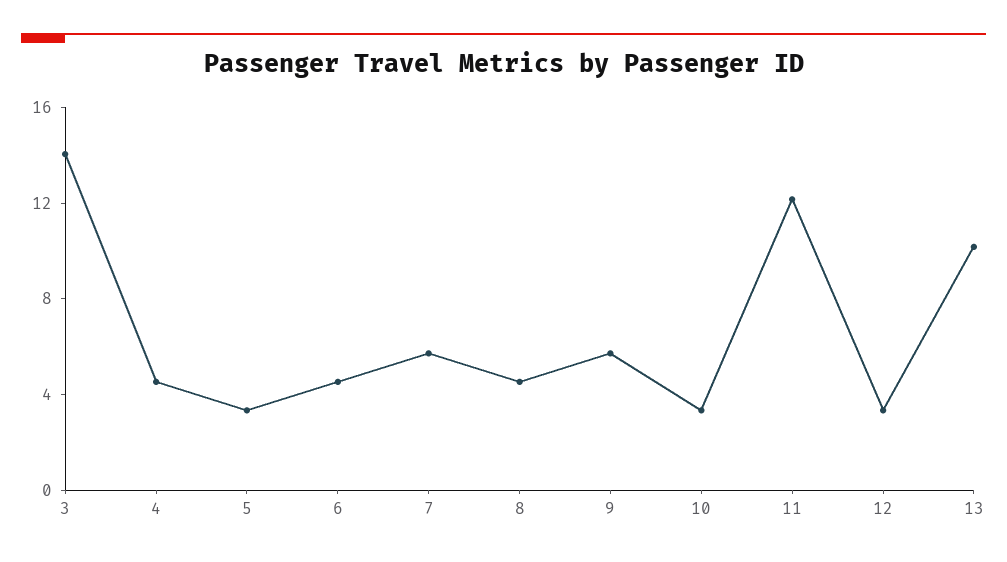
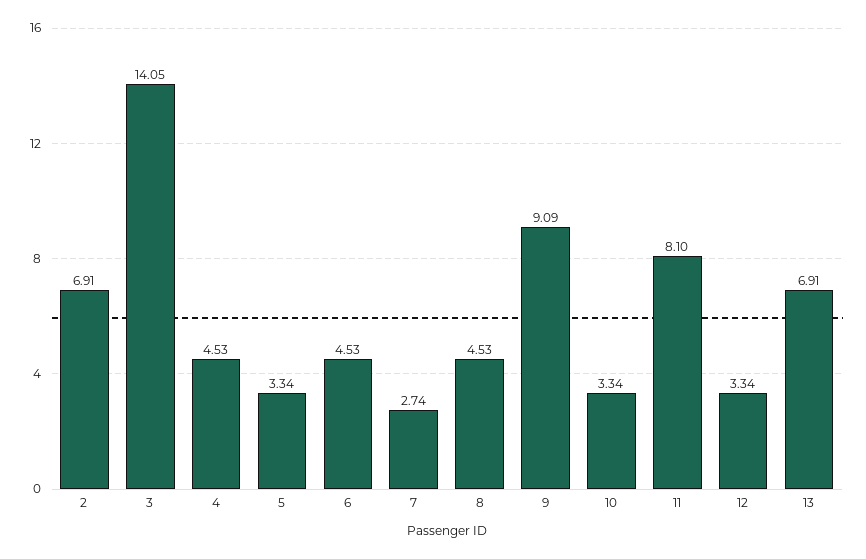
7: 6 -> 2.74
9: 6 -> 9.09
11: 12 -> 8.1
13: 10 -> 6.91
2: none -> 6.91

